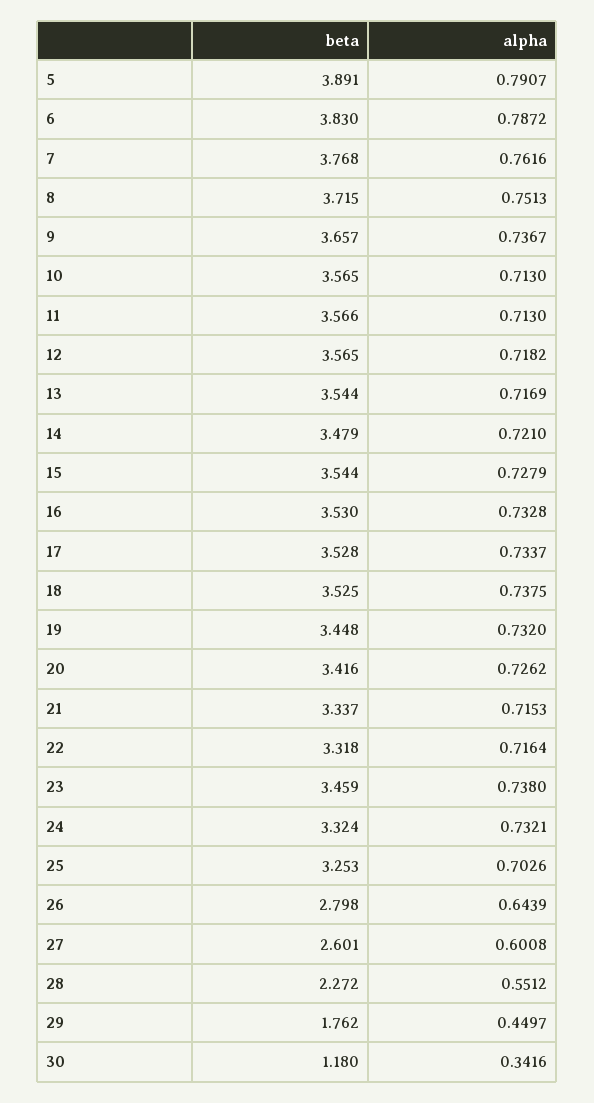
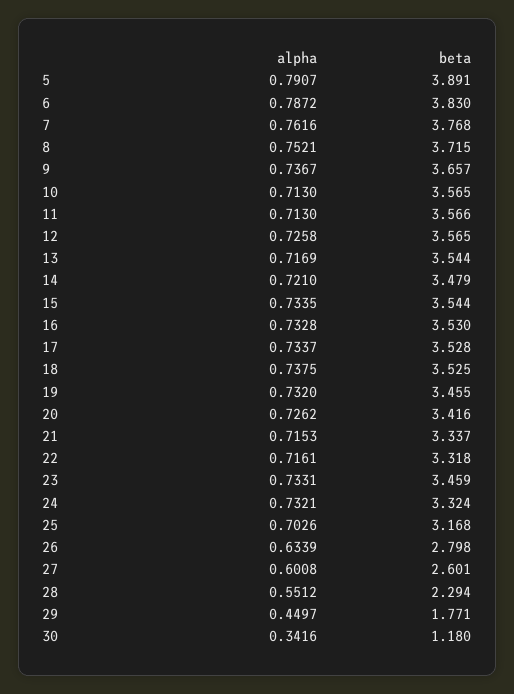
alpha, 8: 0.7513 -> 0.7521
alpha, 12: 0.7182 -> 0.7258
alpha, 15: 0.7279 -> 0.7335
beta, 19: 3.448 -> 3.455
alpha, 22: 0.7164 -> 0.7161
alpha, 23: 0.738 -> 0.7331
beta, 25: 3.253 -> 3.168
alpha, 26: 0.6439 -> 0.6339
beta, 28: 2.272 -> 2.294
beta, 29: 1.762 -> 1.771

